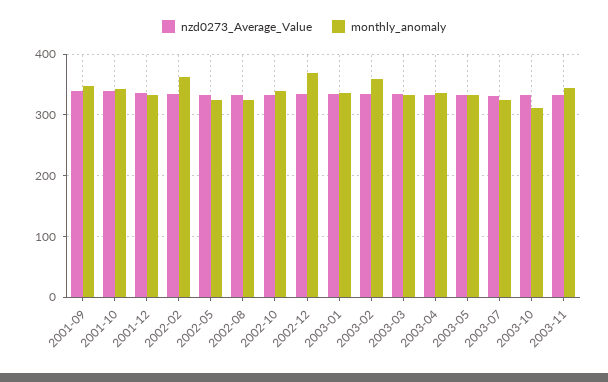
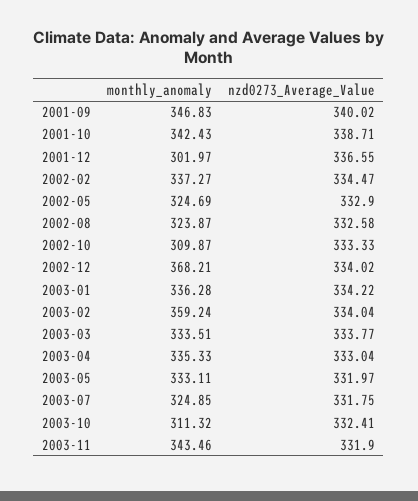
monthly_anomaly, 2001-12: 330 -> 301.97
monthly_anomaly, 2002-02: 360 -> 337.27
monthly_anomaly, 2002-10: 340 -> 309.87

